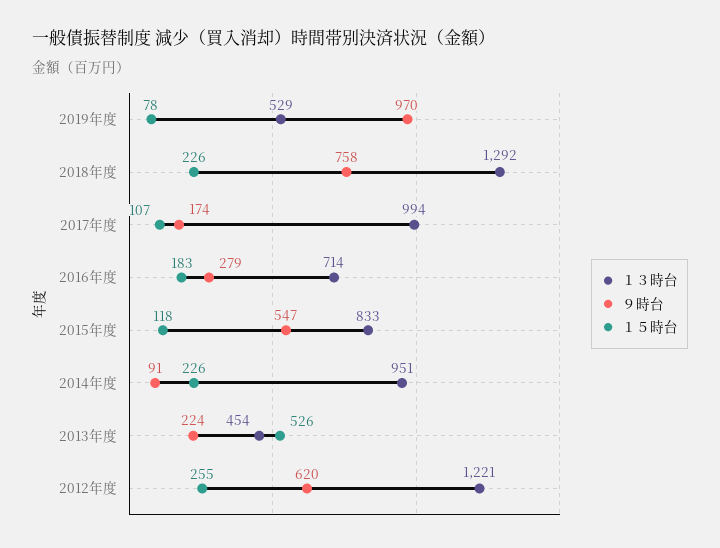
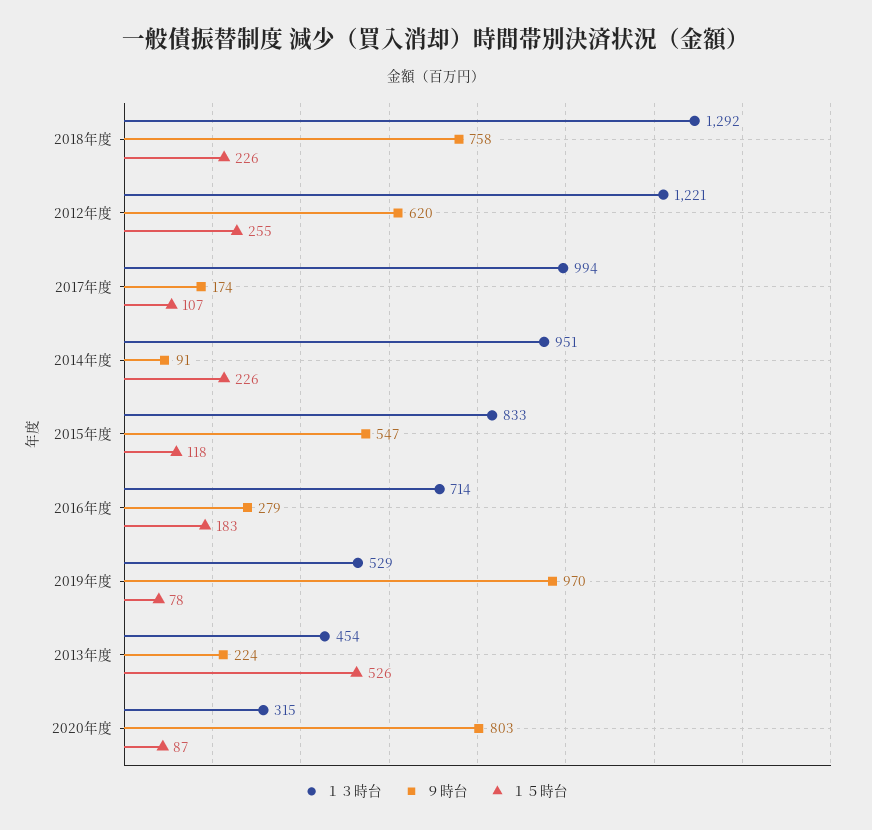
１３時台, 2020年度: none -> 315
９時台, 2020年度: none -> 803
１５時台, 2020年度: none -> 87

